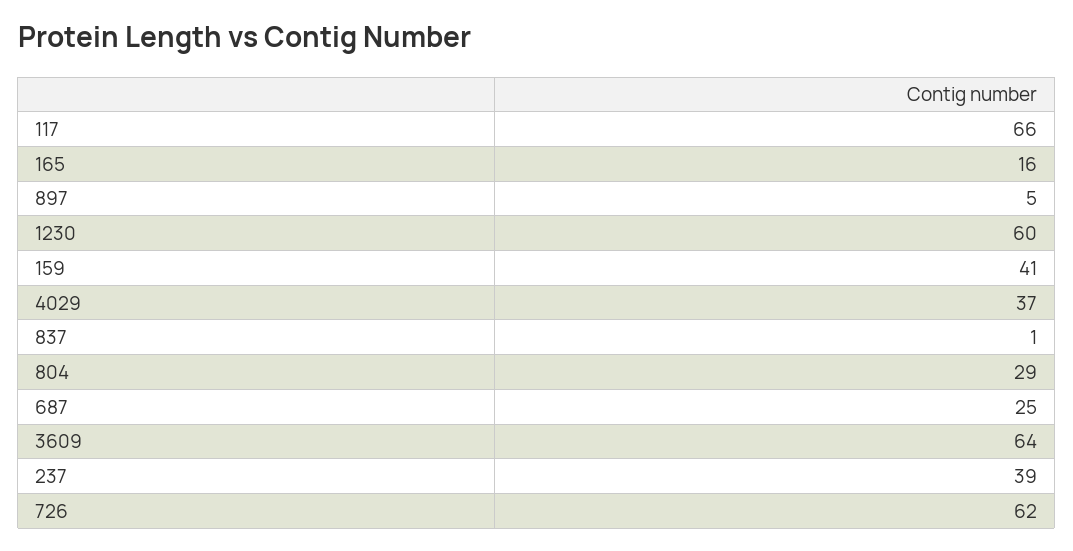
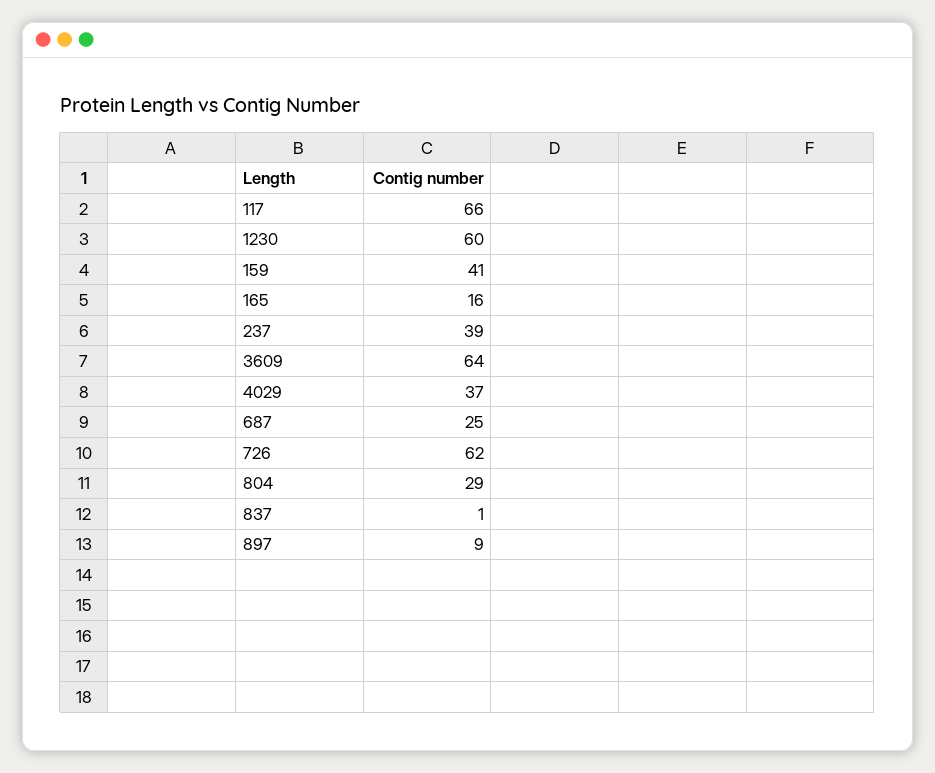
897: 5 -> 9

